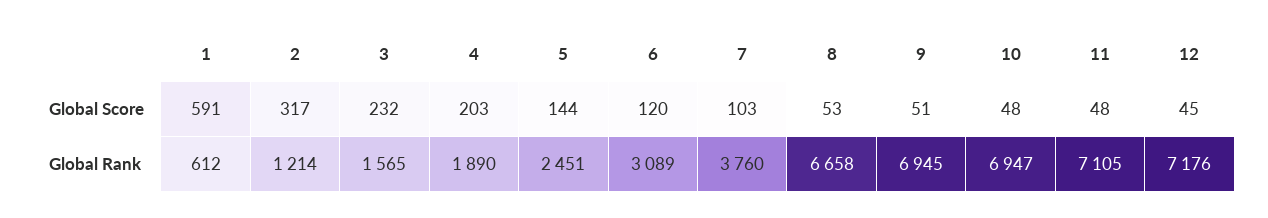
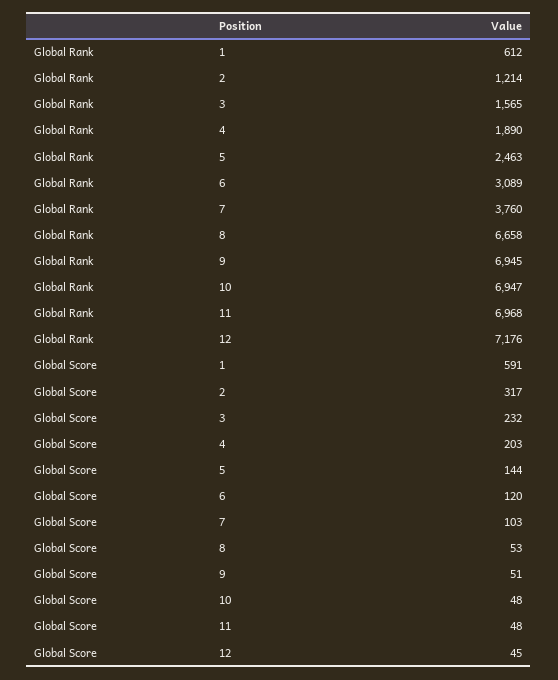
5, Global Rank: 2451 -> 2463
11, Global Rank: 7105 -> 6968

